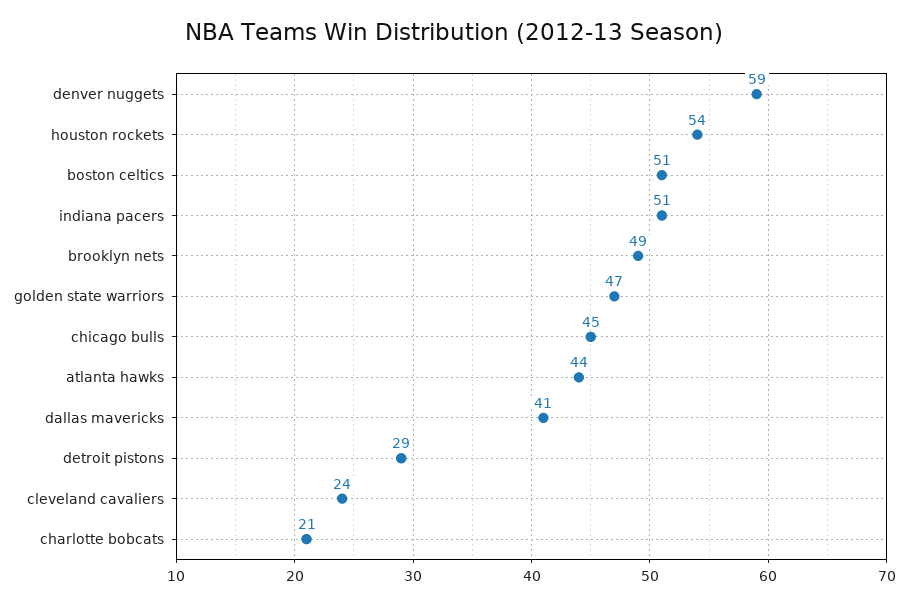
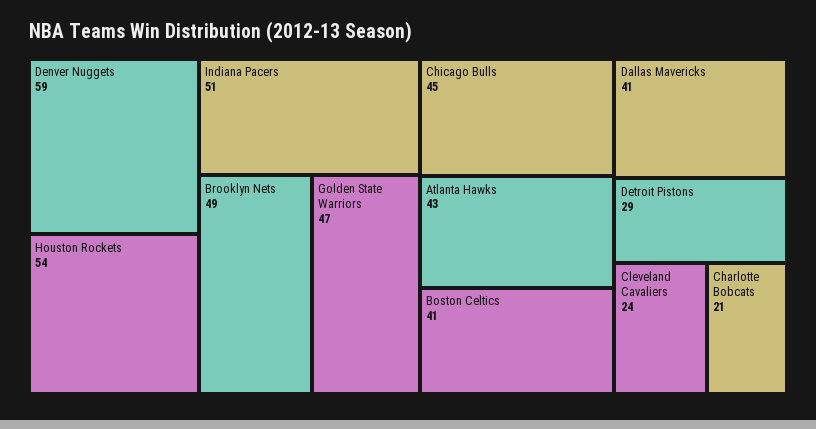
boston celtics: 51 -> 41
atlanta hawks: 44 -> 43

